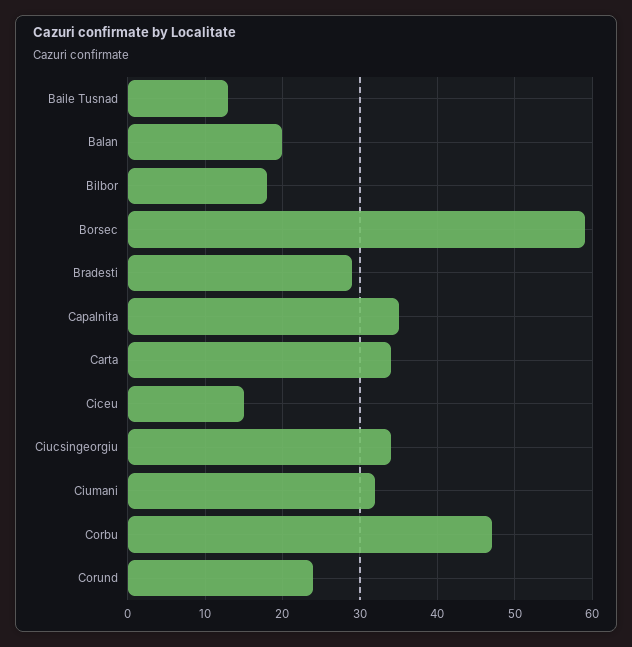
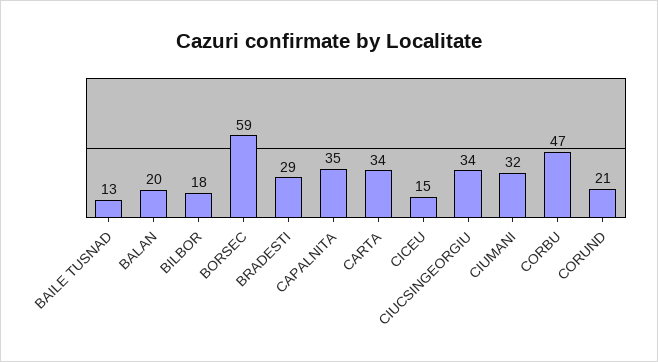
Corund: 24 -> 21

